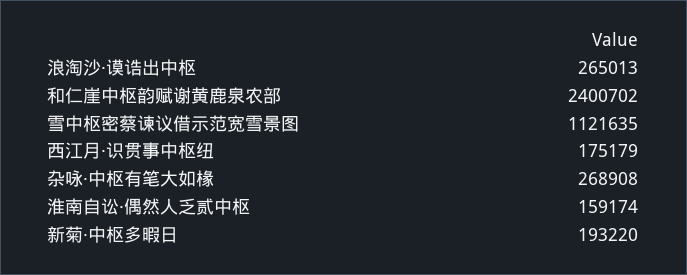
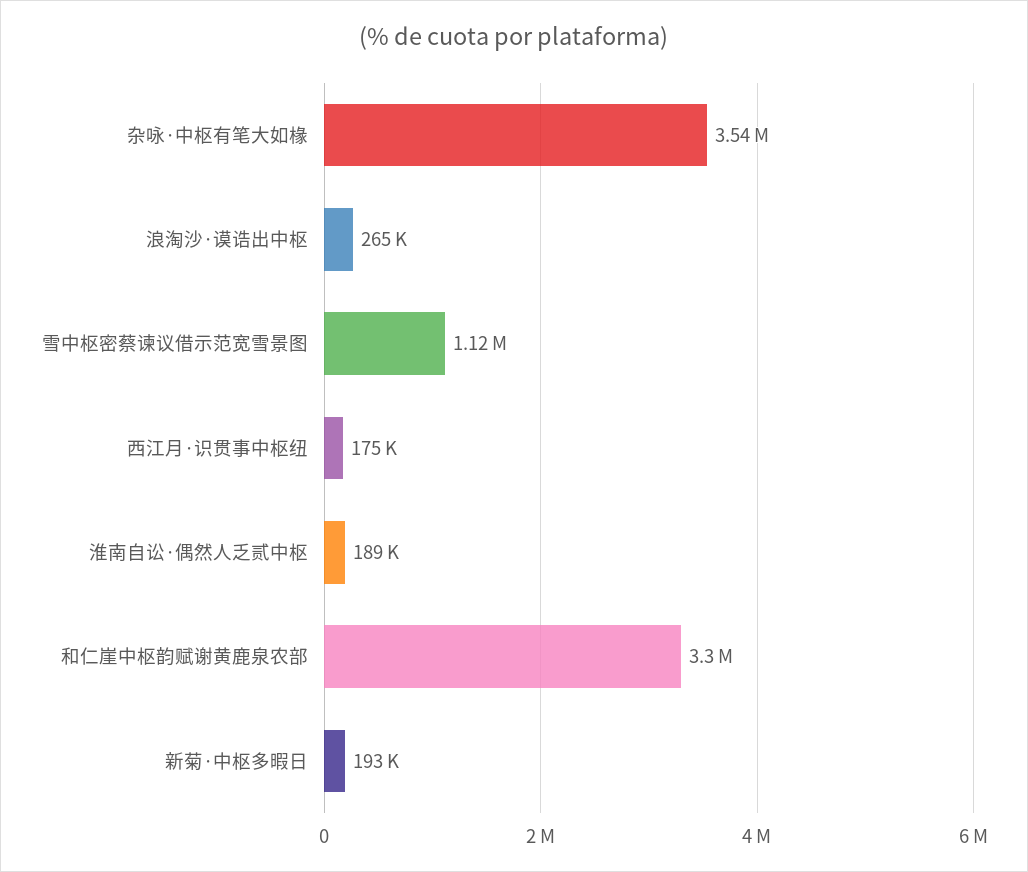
和仁崖中枢韵赋谢黄鹿泉农部: 2400702 -> 3300000
杂咏·中枢有笔大如椽: 268908 -> 3540000
淮南自讼·偶然人乏贰中枢: 159174 -> 189000

